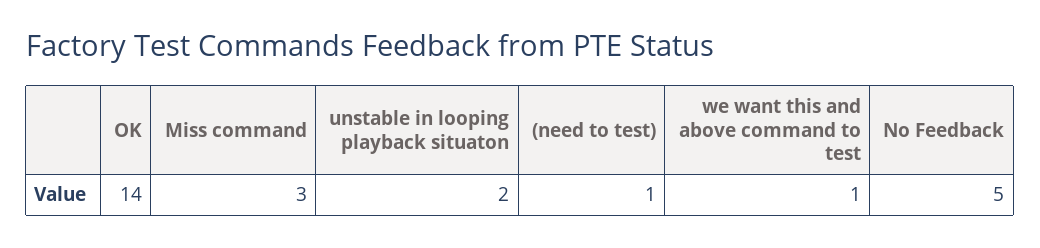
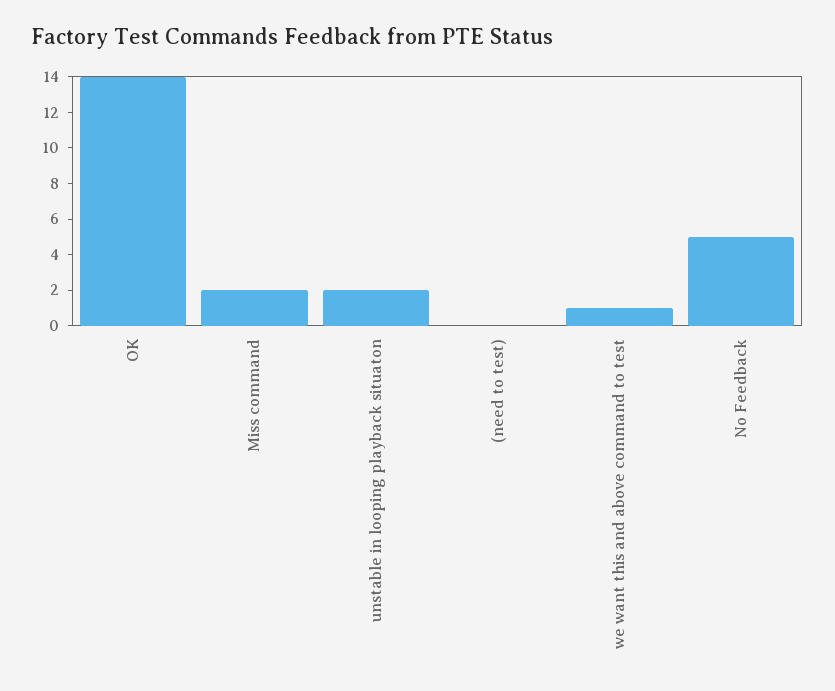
Miss command: 3 -> 2
(need to test): 1 -> 0

